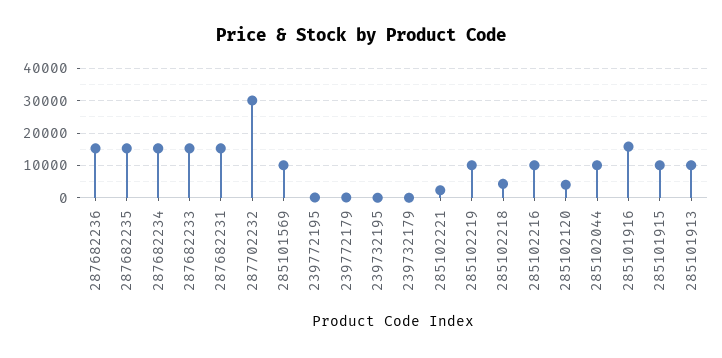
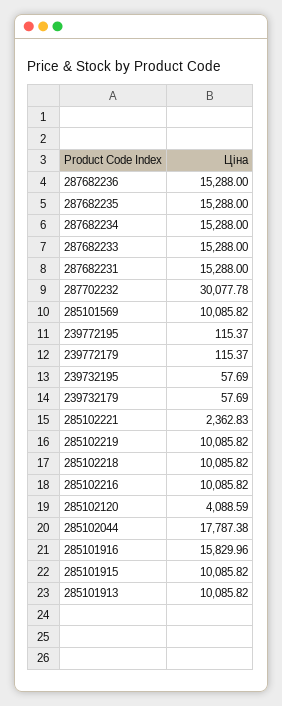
285102218: 4000 -> 10085.82
285102044: 10000 -> 17787.38

